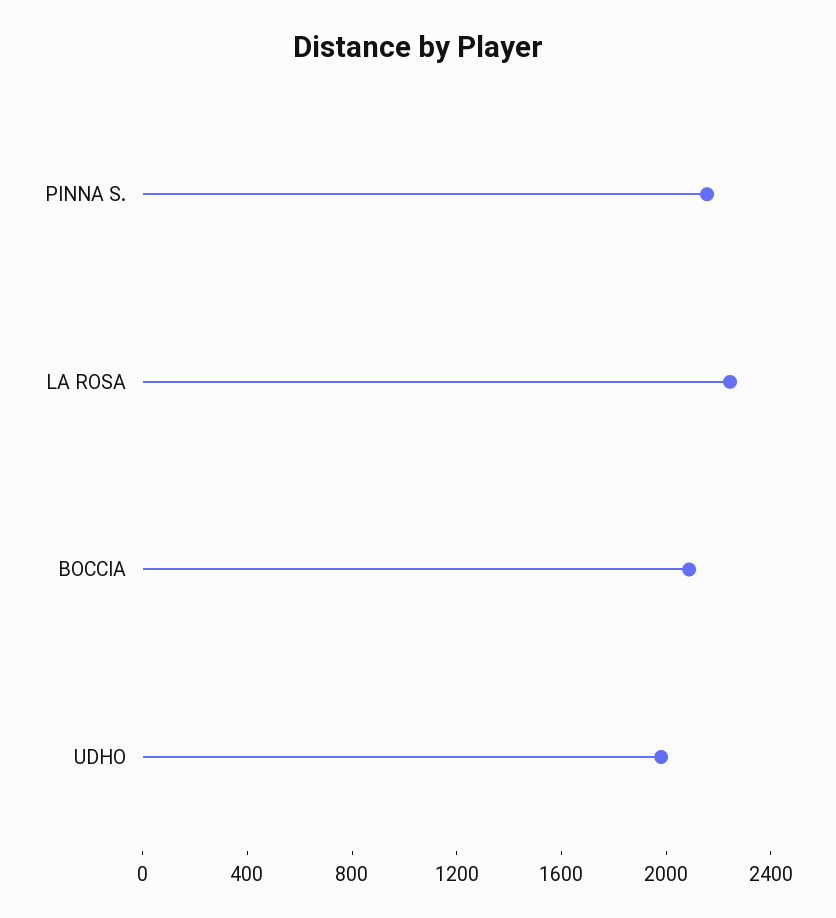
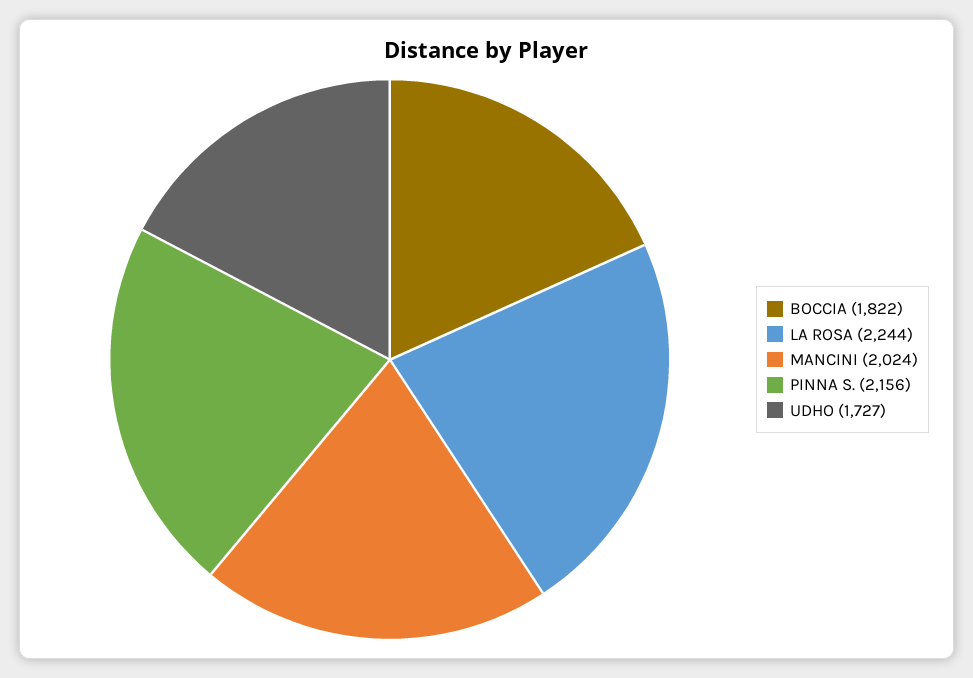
BOCCIA: 2100 -> 1822
UDHO: 2000 -> 1727
MANCINI: none -> 2024

